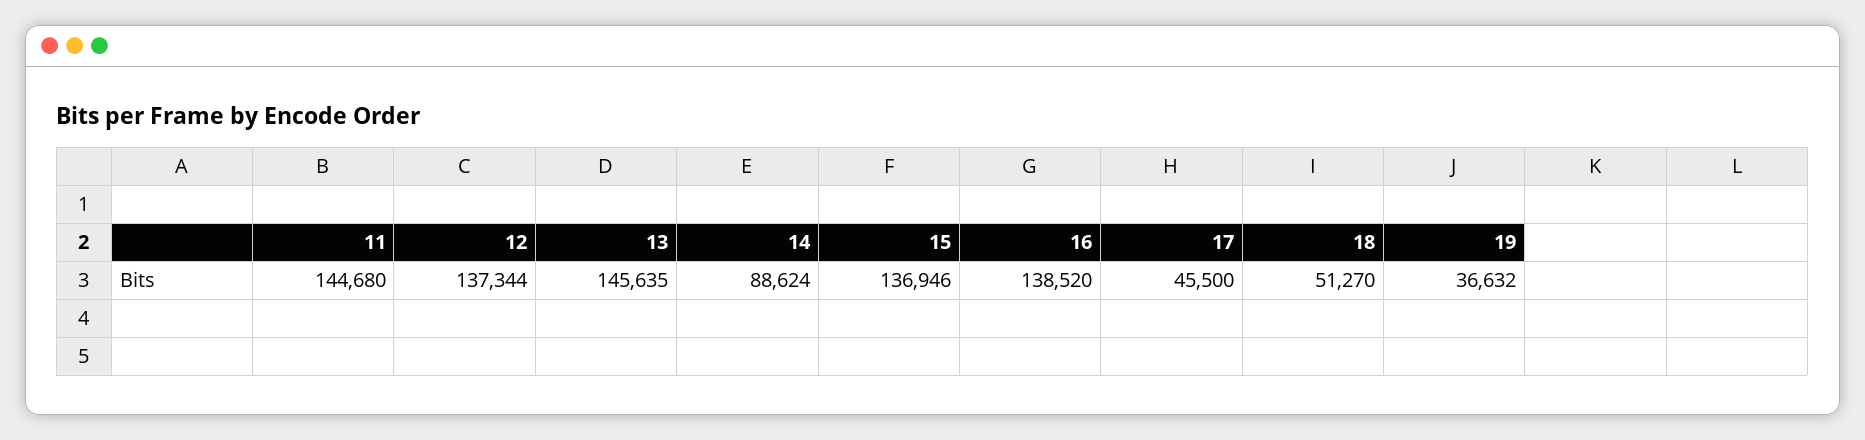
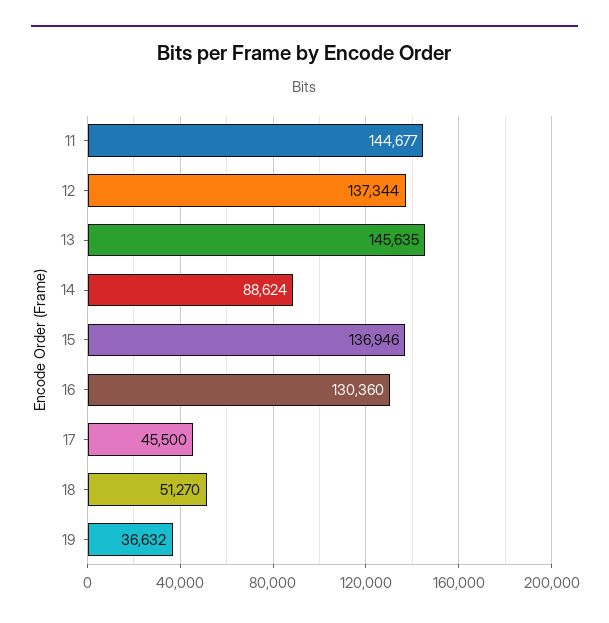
11: 144680 -> 144677
16: 138520 -> 130360

